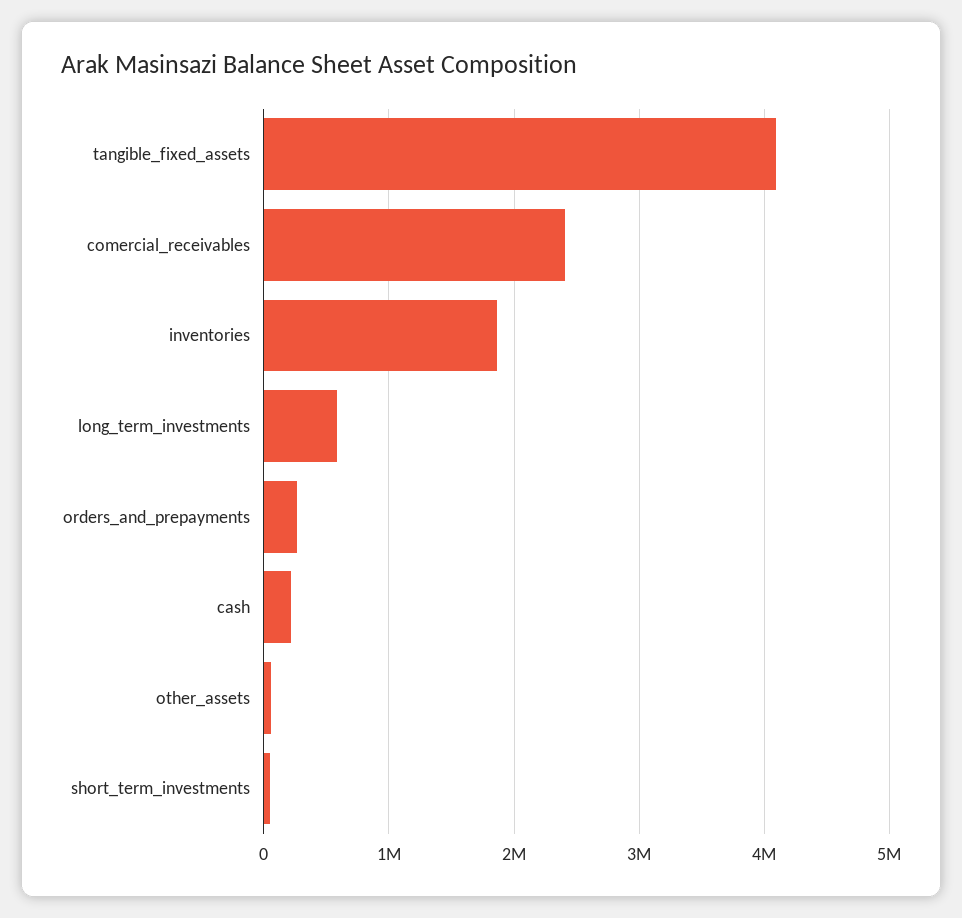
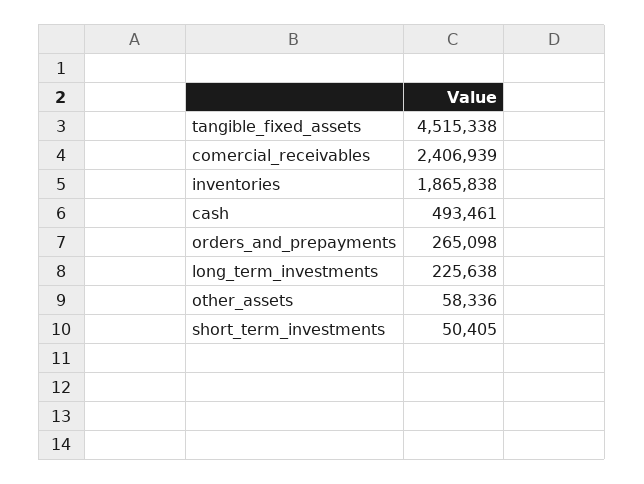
tangible_fixed_assets: 4100000 -> 4515338
long_term_investments: 600000 -> 225638
cash: 200000 -> 493461

